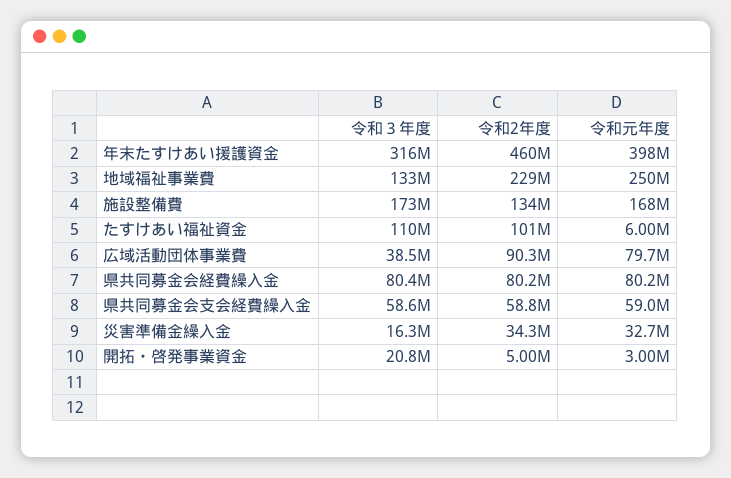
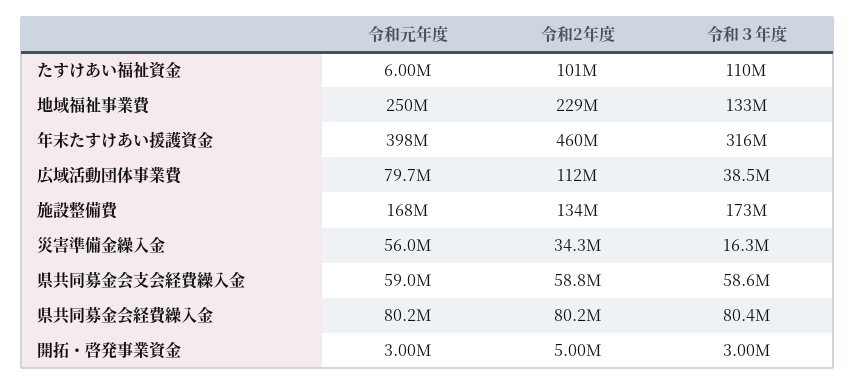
令和2年度, 広域活動団体事業費: 90300000 -> 112000000
令和元年度, 災害準備金繰入金: 32700000 -> 56000000
令和３年度, 開拓・啓発事業資金: 20800000 -> 3000000

